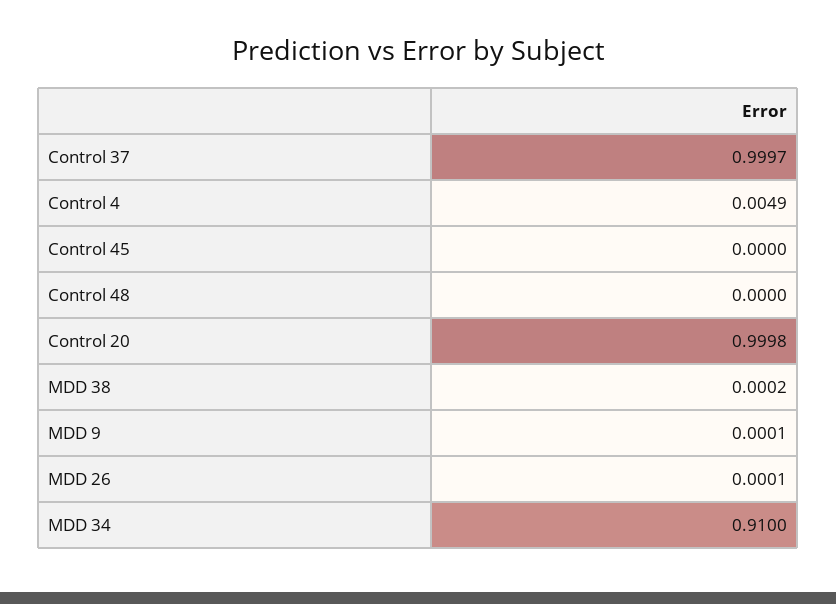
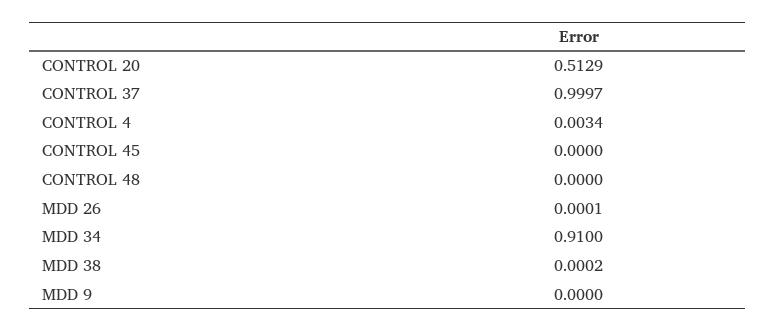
Control 4: 0.0049 -> 0.0034
Control 20: 0.9998 -> 0.5129
MDD 9: 0.0001 -> 0

